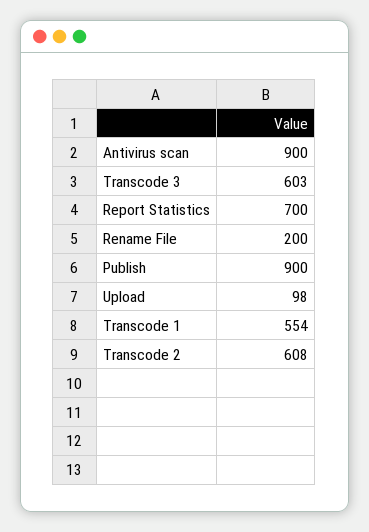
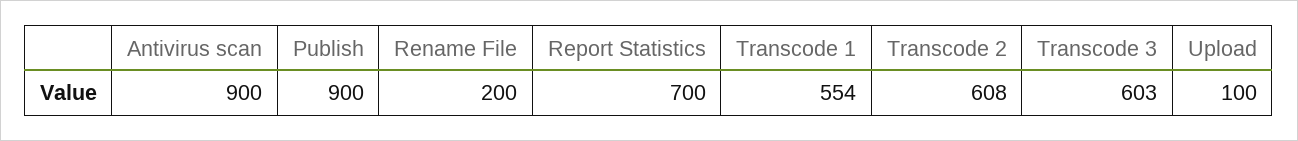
Upload: 98 -> 100

